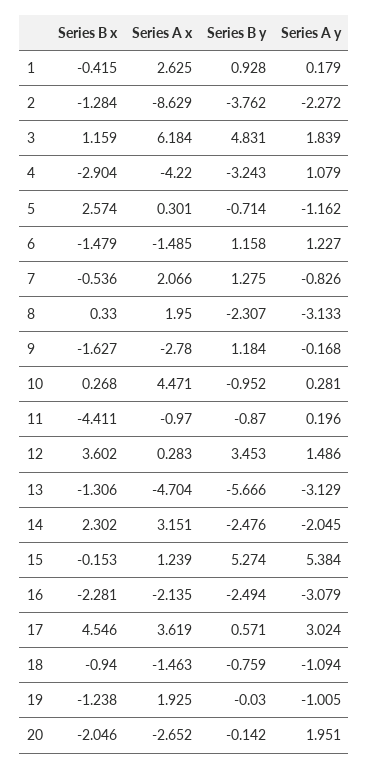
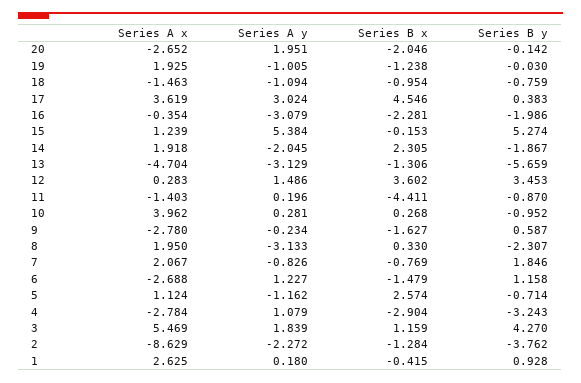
Series A y, 1: 0.179 -> 0.18
Series A x, 3: 6.184 -> 5.469
Series B y, 3: 4.831 -> 4.27
Series A x, 4: -4.22 -> -2.784
Series A x, 5: 0.301 -> 1.124
Series A x, 6: -1.485 -> -2.688
Series B x, 7: -0.536 -> -0.769
Series A x, 7: 2.066 -> 2.067
Series B y, 7: 1.275 -> 1.846
Series B y, 9: 1.184 -> 0.587
Series A y, 9: -0.168 -> -0.234
Series A x, 10: 4.471 -> 3.962
Series A x, 11: -0.97 -> -1.403
Series B y, 13: -5.666 -> -5.659
Series B x, 14: 2.302 -> 2.305
Series A x, 14: 3.151 -> 1.918
Series B y, 14: -2.476 -> -1.867
Series A x, 16: -2.135 -> -0.354
Series B y, 16: -2.494 -> -1.986
Series B y, 17: 0.571 -> 0.383
Series B x, 18: -0.94 -> -0.954

